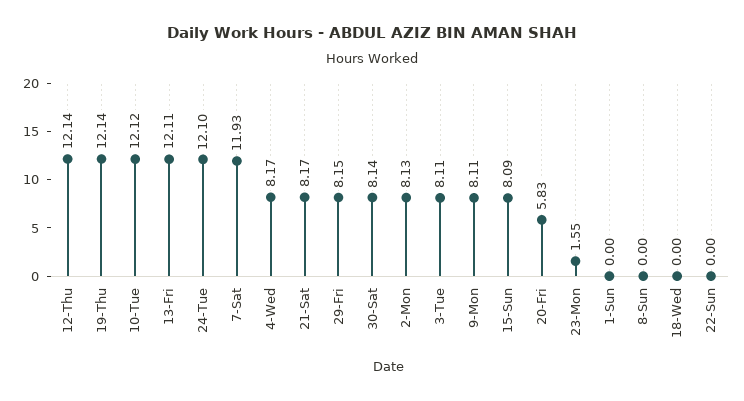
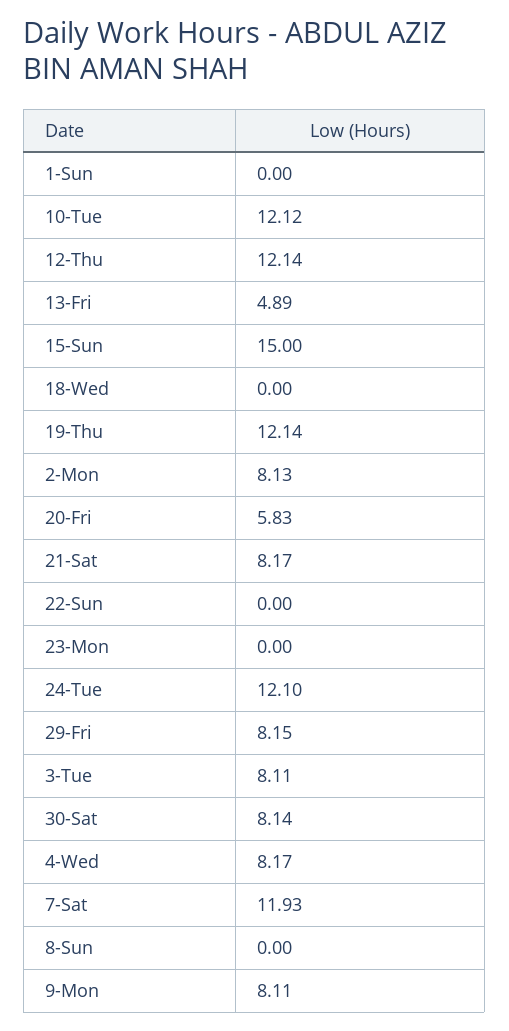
13-Fri: 12.11 -> 4.89
15-Sun: 8.09 -> 15
23-Mon: 1.55 -> 0

